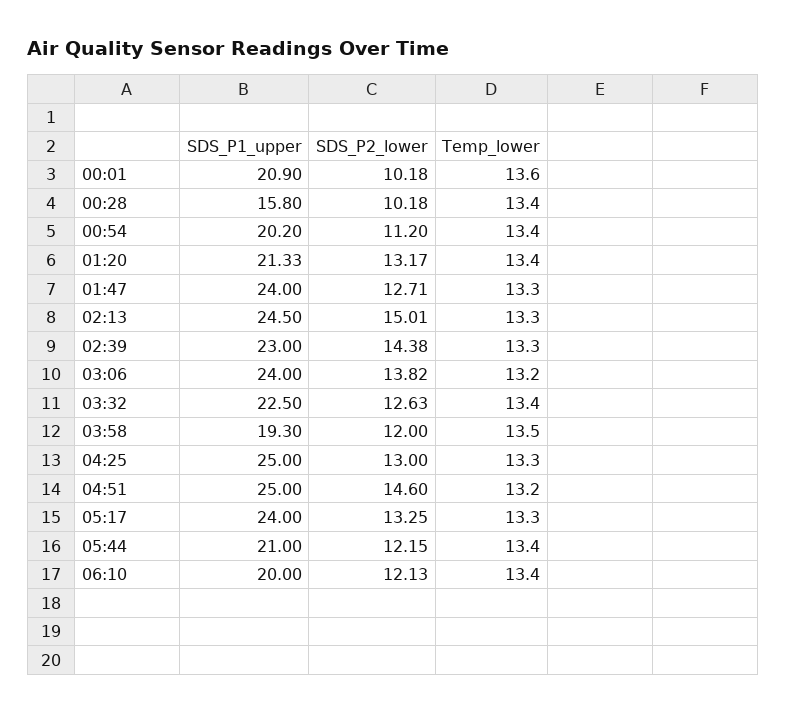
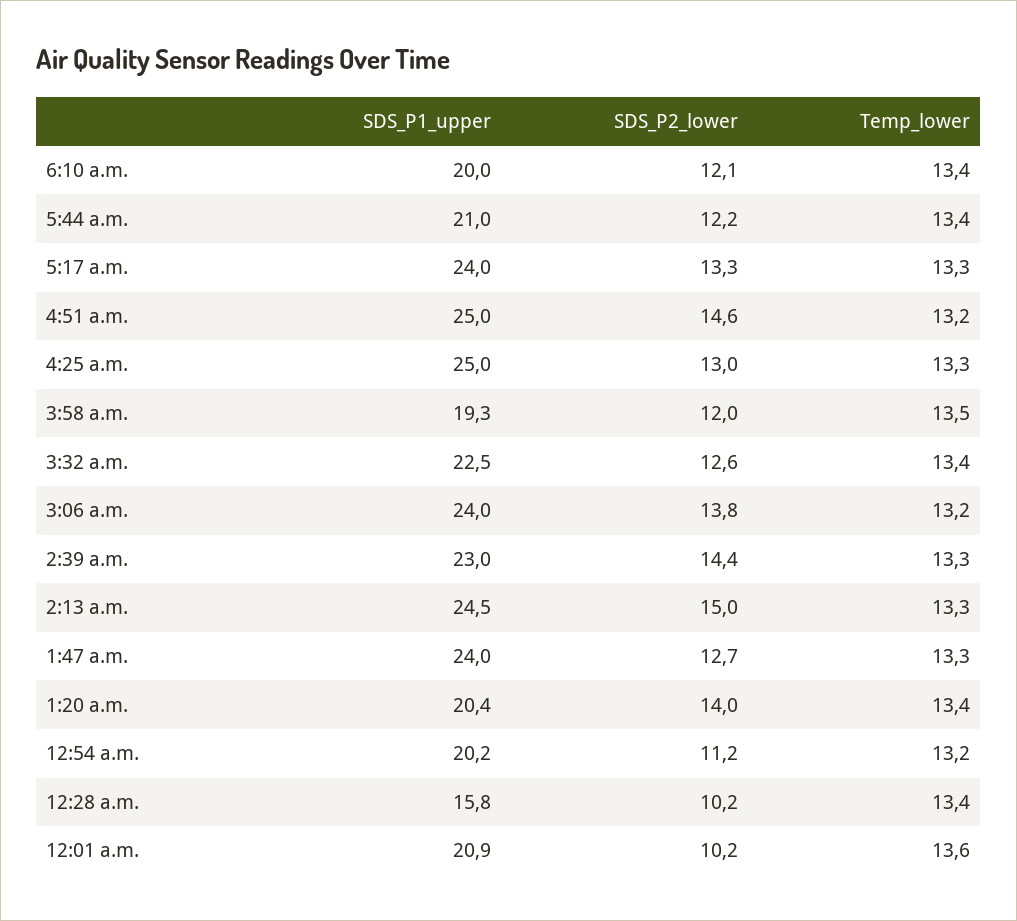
Temp_lower, 00:54: 13.4 -> 13.2
SDS_P1_upper, 01:20: 21.33 -> 20.4
SDS_P2_lower, 01:20: 13.17 -> 14

